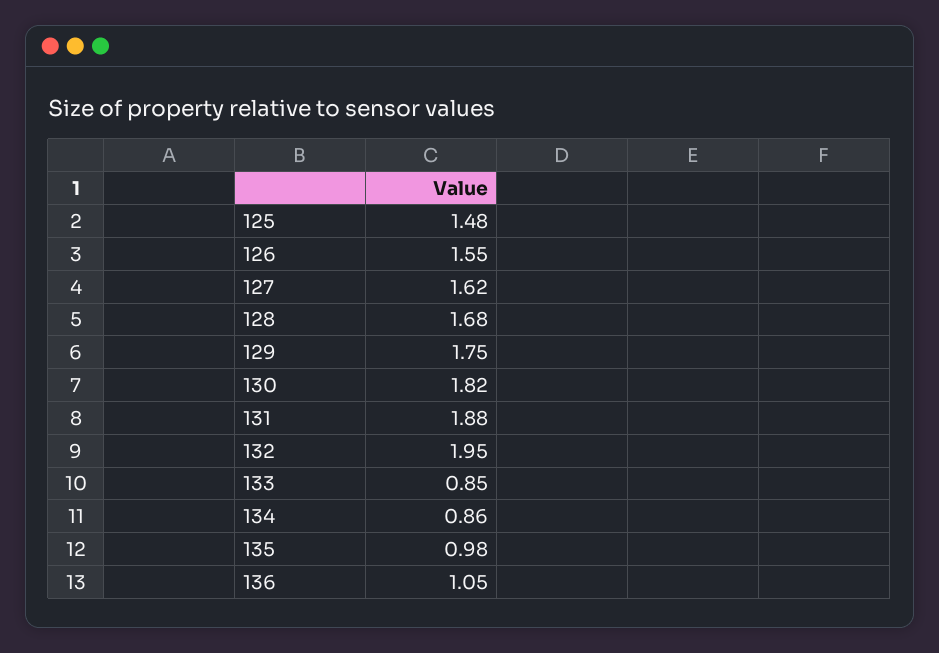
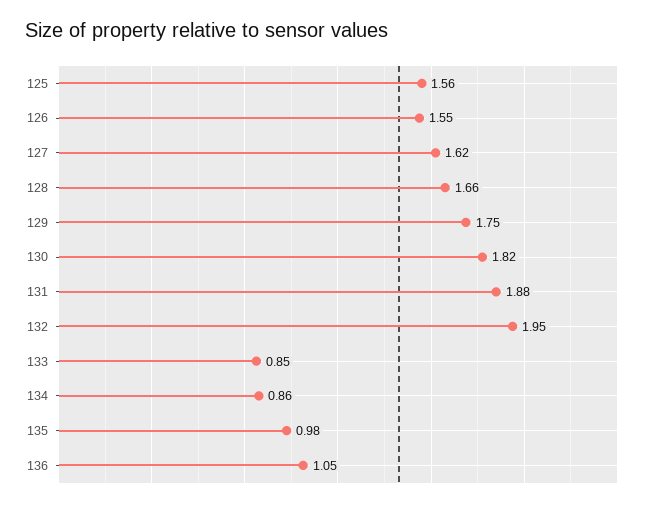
125: 1.48 -> 1.56
128: 1.68 -> 1.66

